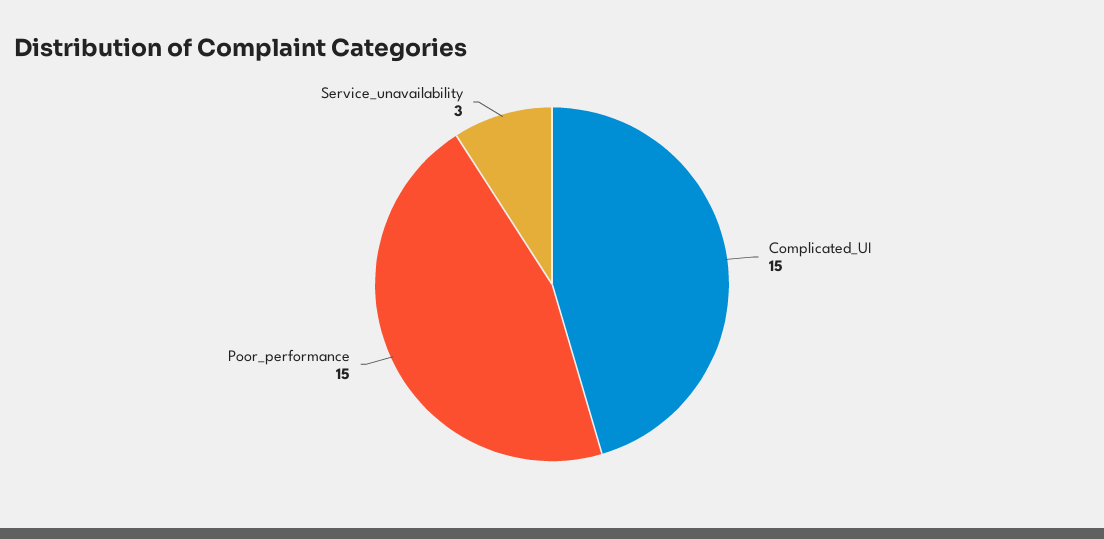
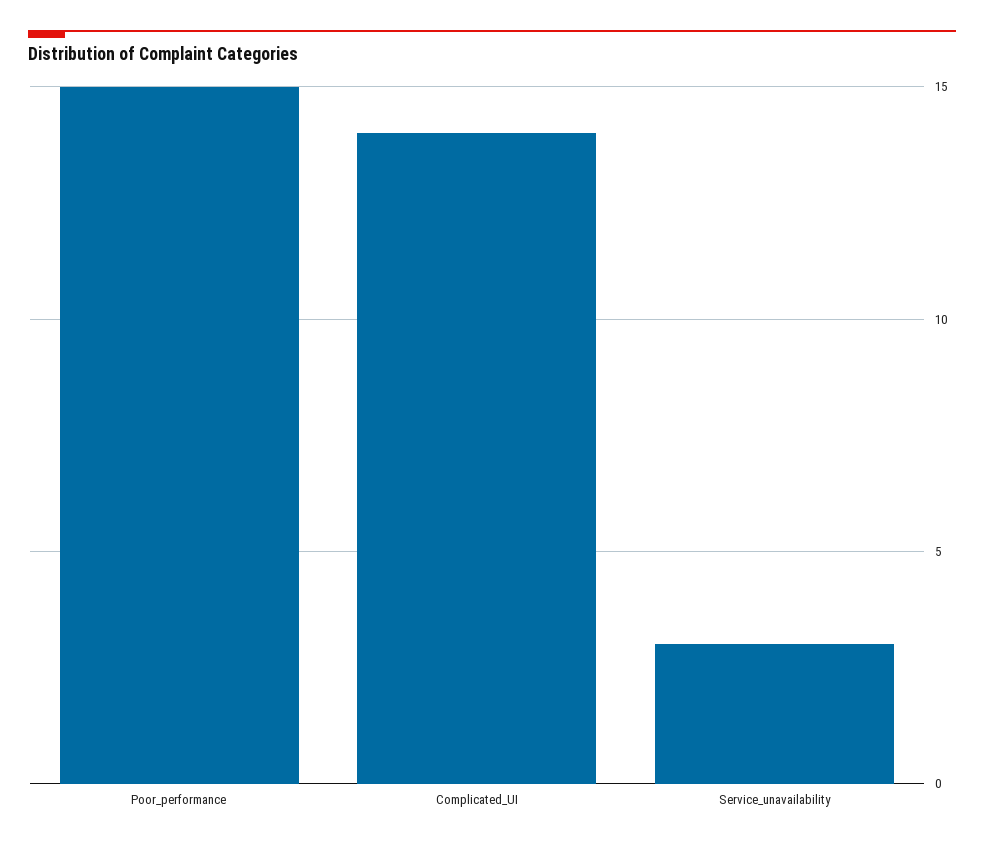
Complicated_UI: 15 -> 14

